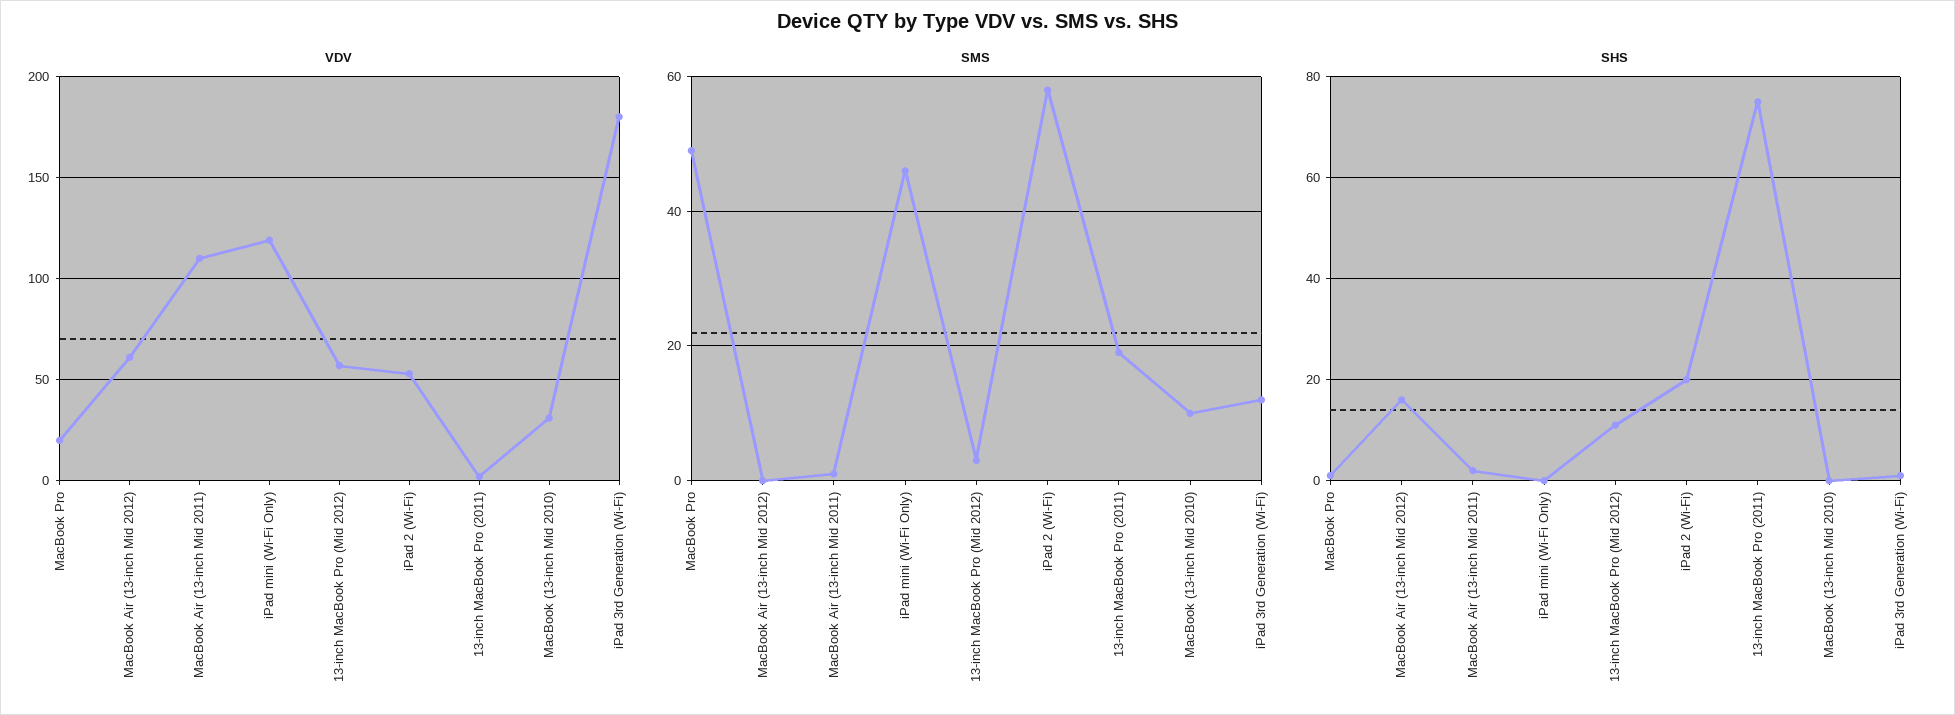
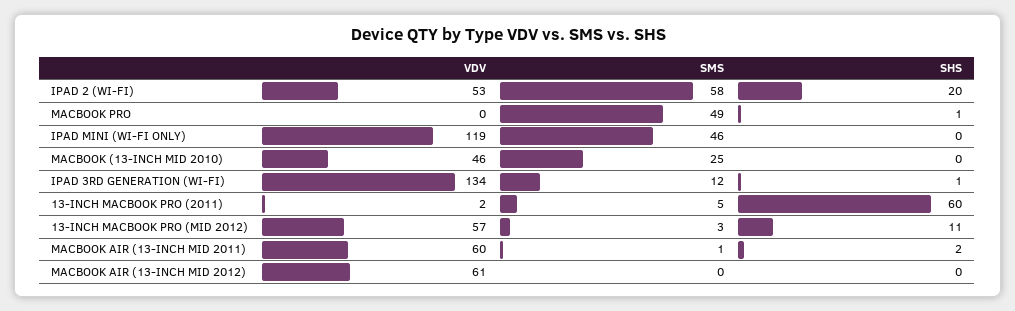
VDV, MacBook Pro: 20 -> 0
VDV, MacBook Air (13-inch Mid 2011): 110 -> 60
VDV, MacBook (13-inch Mid 2010): 30 -> 46
VDV, iPad 3rd Generation (Wi-Fi): 180 -> 134
SMS, 13-inch MacBook Pro (2011): 20 -> 5
SMS, MacBook (13-inch Mid 2010): 10 -> 25
SHS, MacBook Air (13-inch Mid 2012): 15 -> 0
SHS, 13-inch MacBook Pro (2011): 75 -> 60

